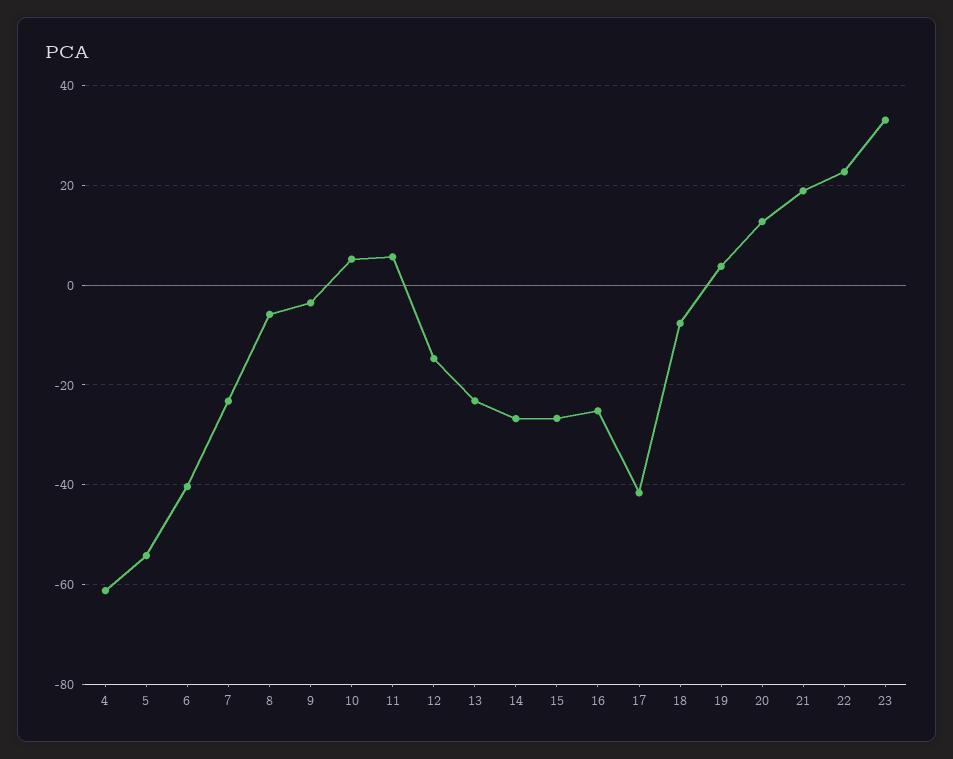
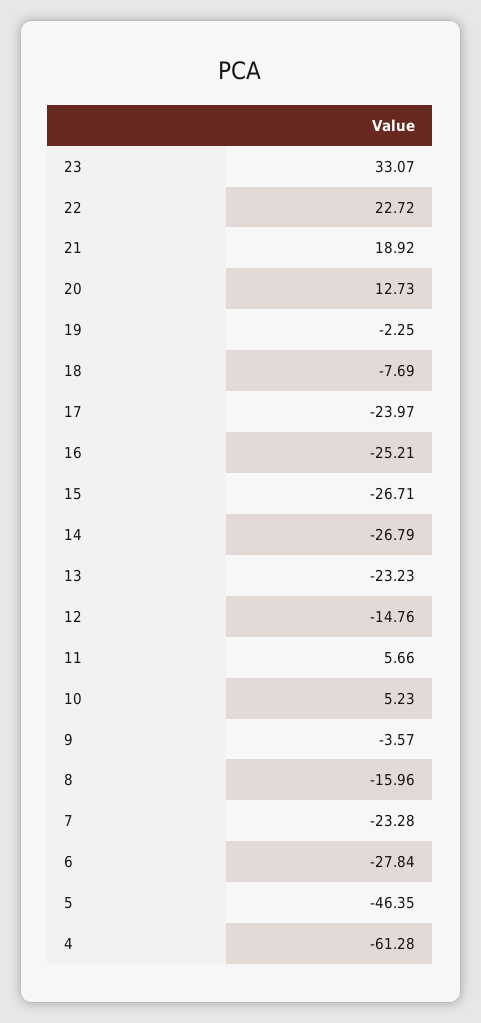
5: -54 -> -46.35
6: -40 -> -27.84
8: -6 -> -15.96
17: -42 -> -23.97
19: 4 -> -2.25

